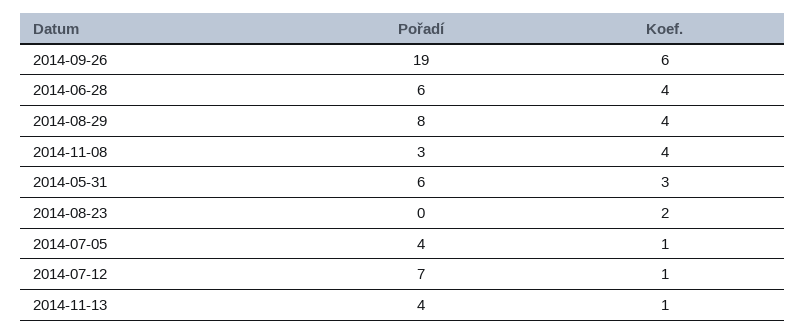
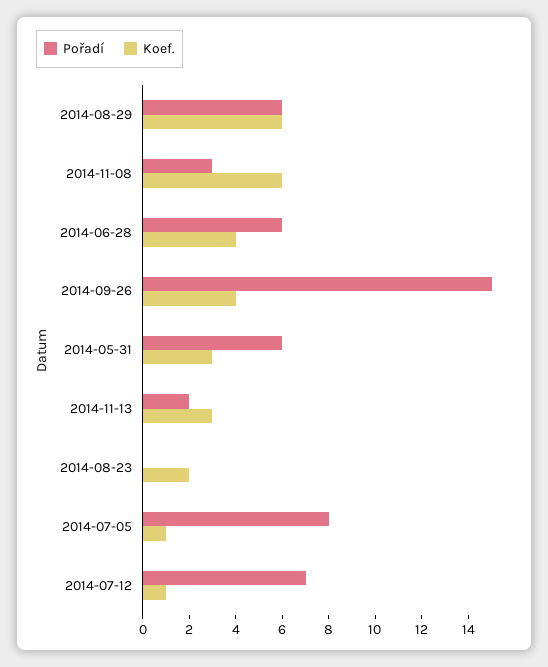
Pořadí, 2014-09-26: 19 -> 15
Koef., 2014-09-26: 6 -> 4
Pořadí, 2014-08-29: 8 -> 6
Koef., 2014-08-29: 4 -> 6
Koef., 2014-11-08: 4 -> 6
Pořadí, 2014-07-05: 4 -> 8
Pořadí, 2014-11-13: 4 -> 2
Koef., 2014-11-13: 1 -> 3

